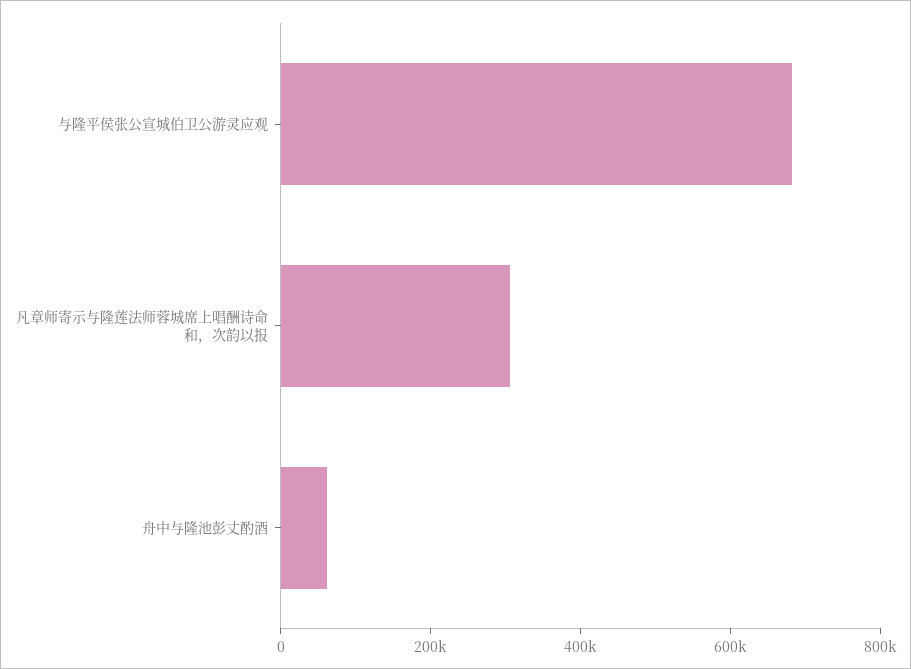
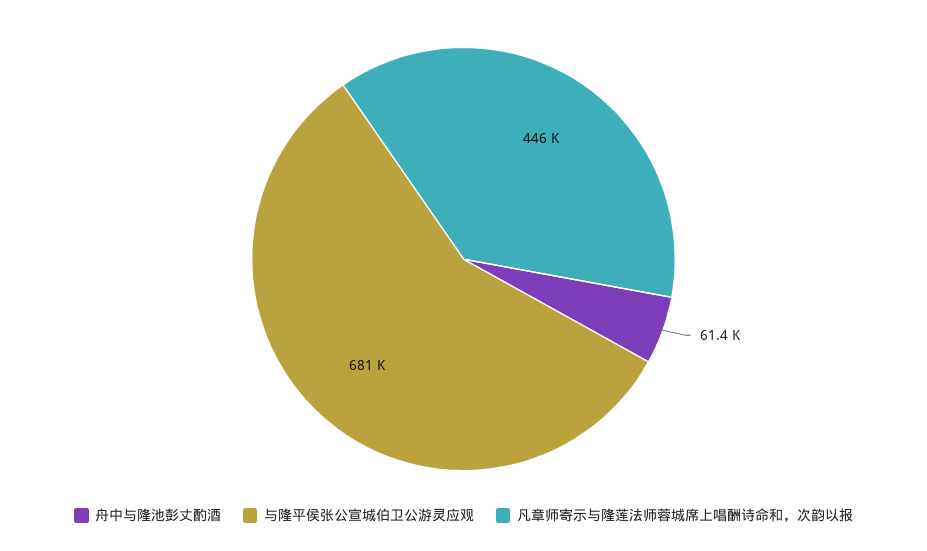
凡章师寄示与隆莲法师蓉城席上唱酬诗命和，次韵以报: 300000 -> 446000

